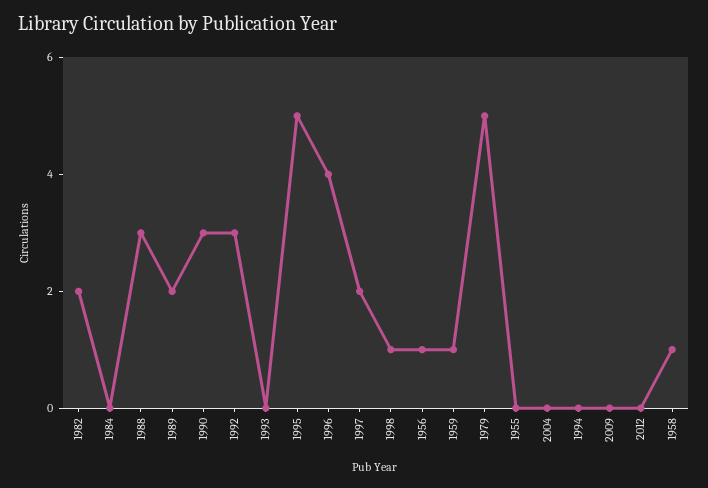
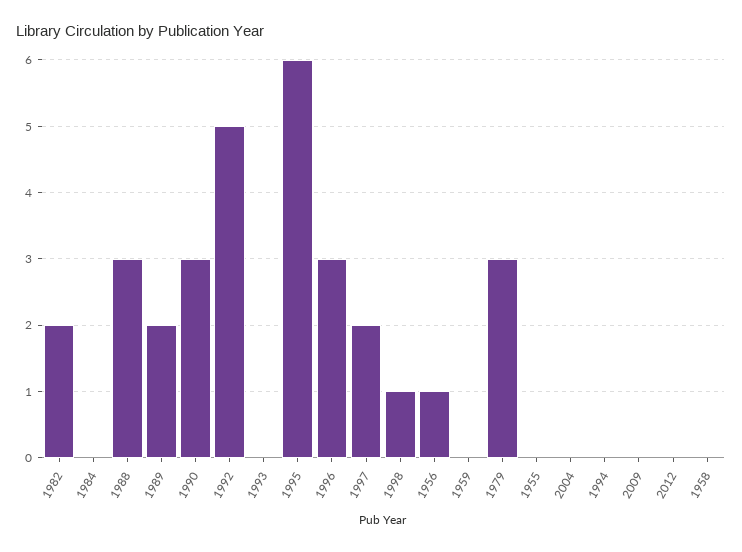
1992: 3 -> 5
1995: 5 -> 6
1996: 4 -> 3
1959: 1 -> 0
1979: 5 -> 3
1958: 1 -> 0

